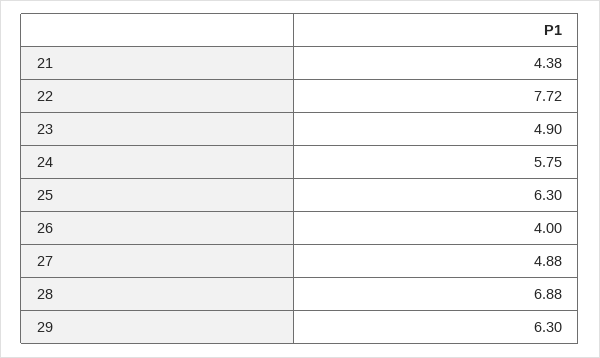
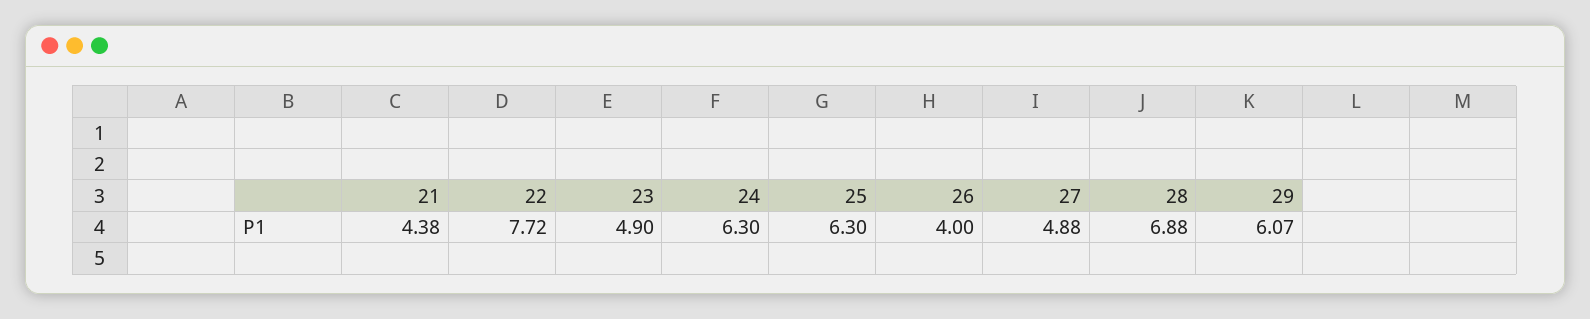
24: 5.75 -> 6.3
29: 6.3 -> 6.07

